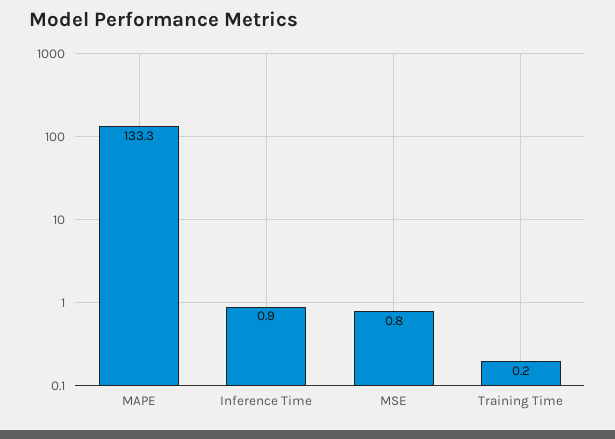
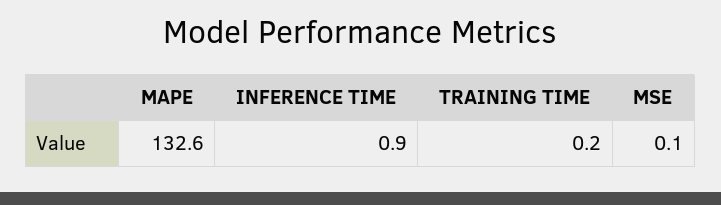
MAPE: 133.3 -> 132.6
MSE: 0.8 -> 0.1

